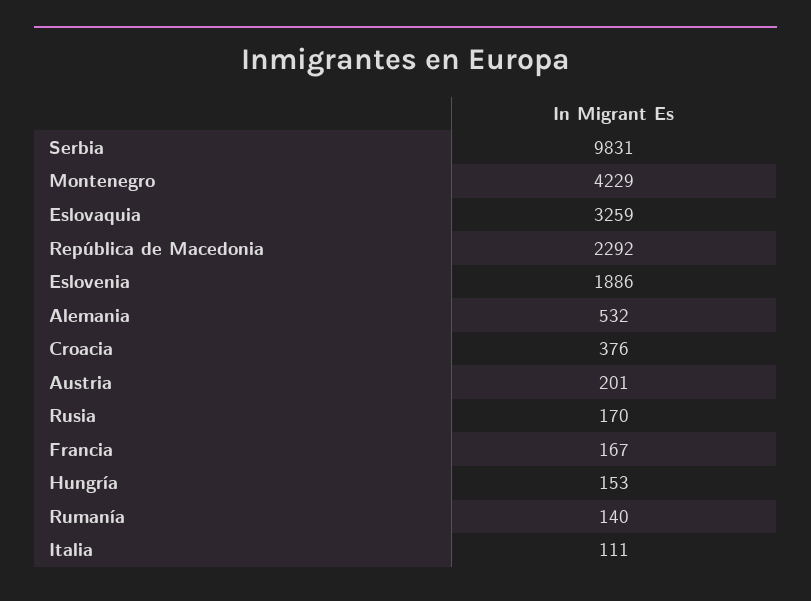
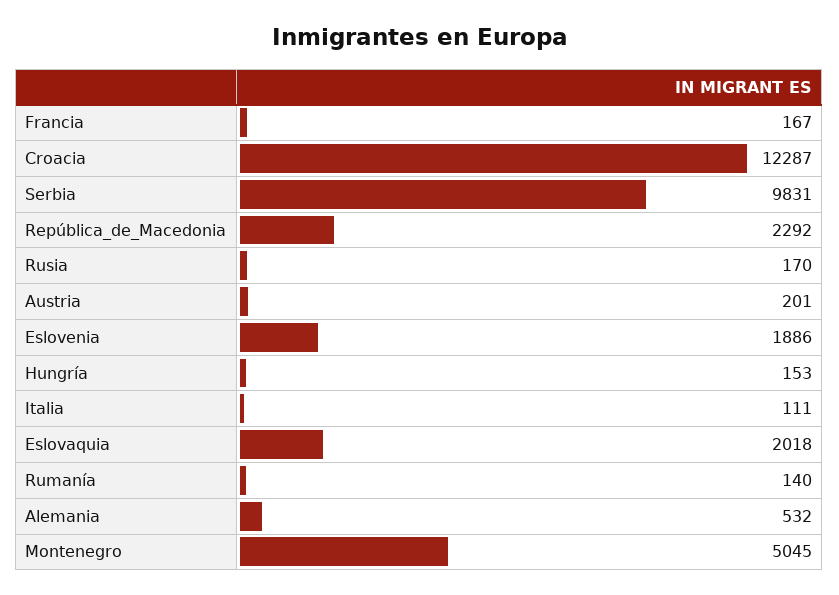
Montenegro: 4229 -> 5045
Eslovaquia: 3259 -> 2018
Croacia: 376 -> 12287

